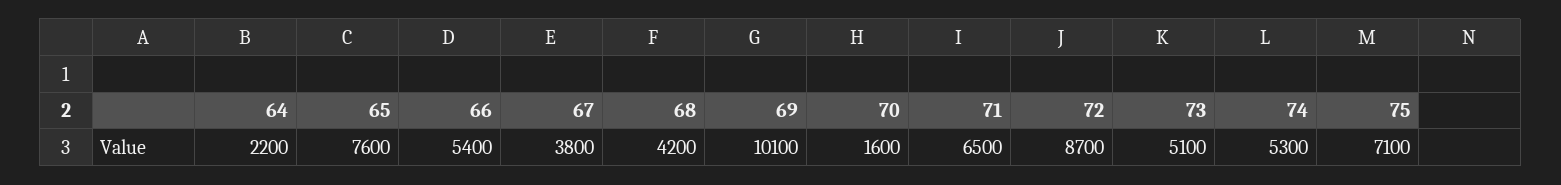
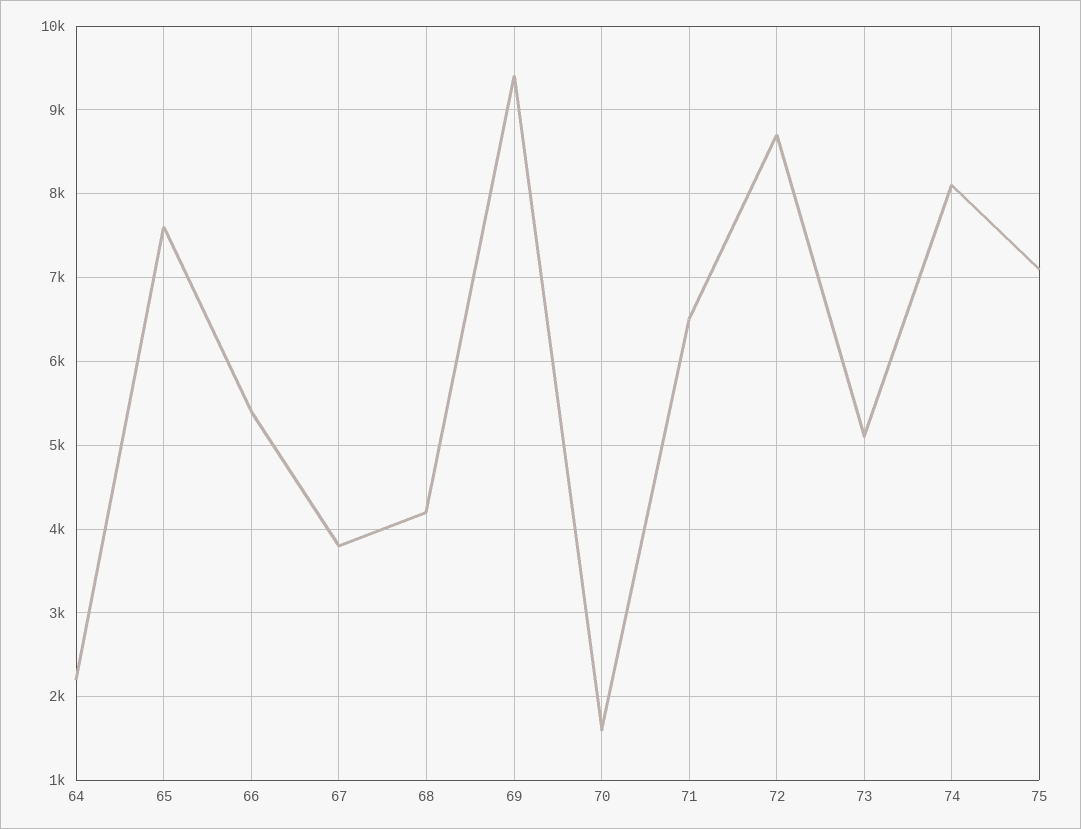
69: 10100 -> 9400
74: 5300 -> 8100

